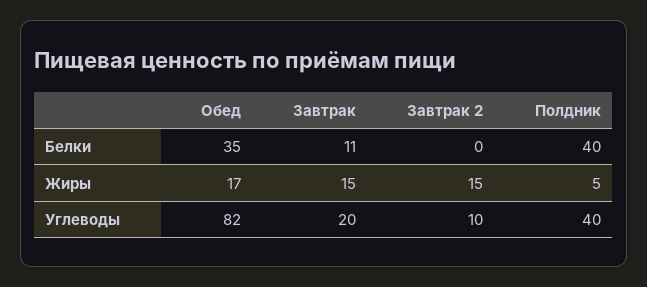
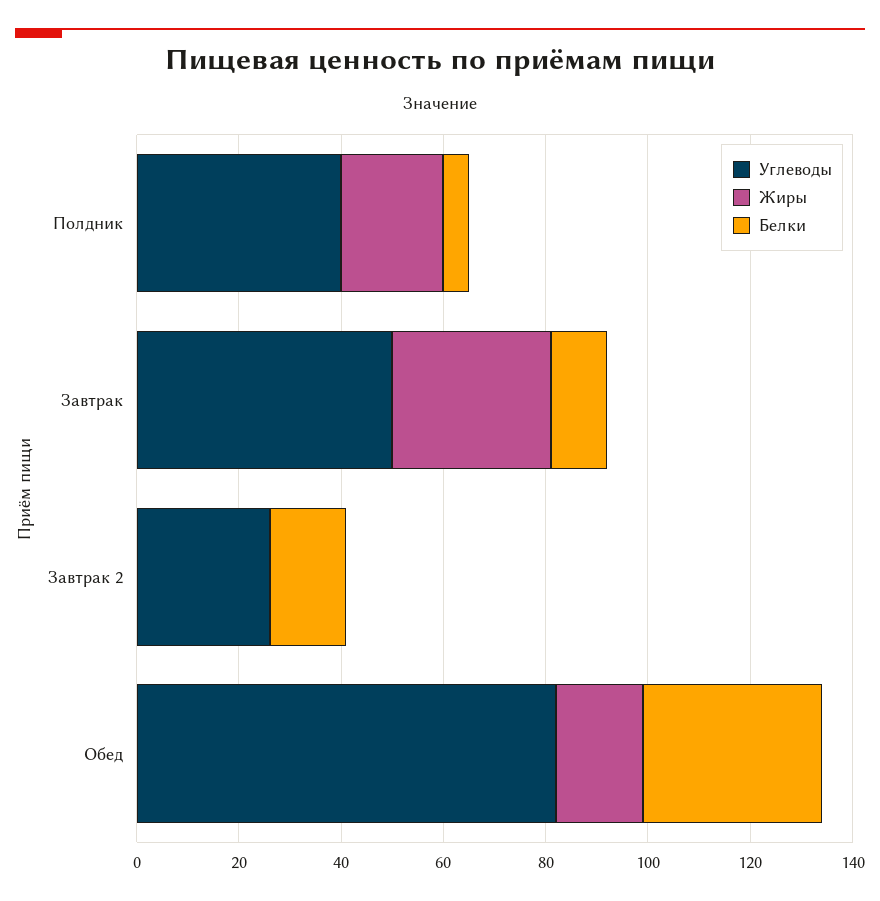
Белки, Завтрак 2: 0 -> 15
Белки, Полдник: 40 -> 5
Жиры, Завтрак: 15 -> 30
Жиры, Завтрак 2: 15 -> 0
Жиры, Полдник: 5 -> 20
Углеводы, Завтрак: 20 -> 50
Углеводы, Завтрак 2: 10 -> 25

